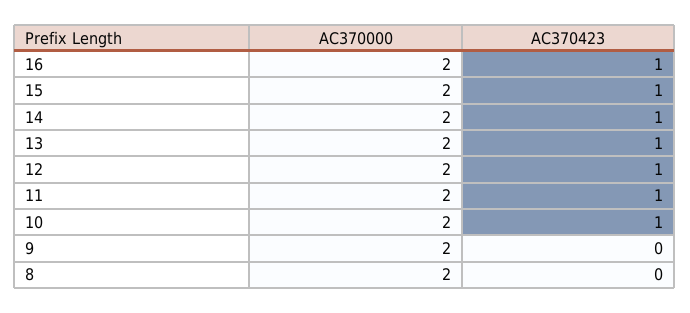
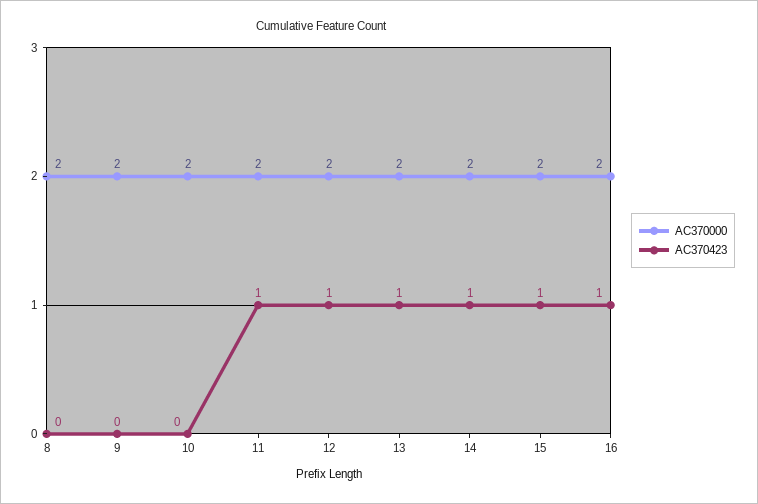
AC370423, 10: 1 -> 0

